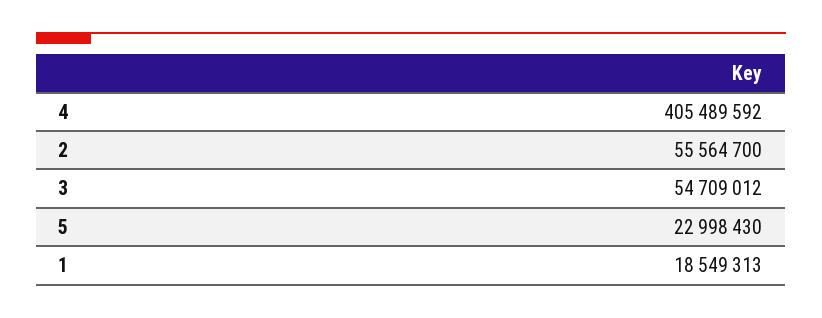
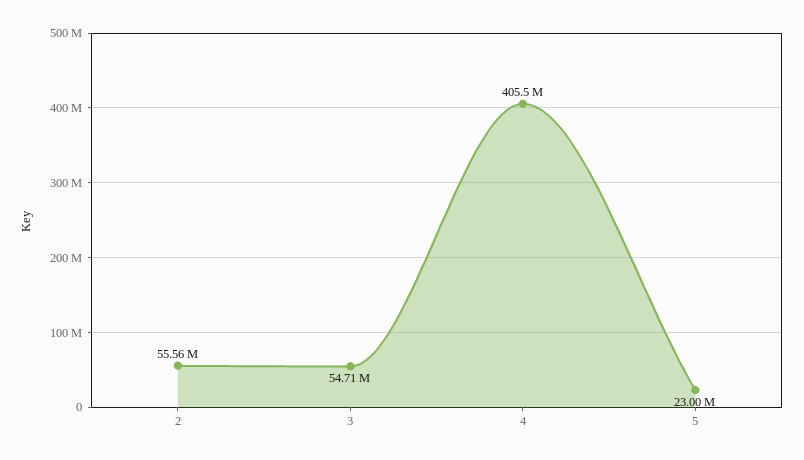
1: 18549313 -> none

